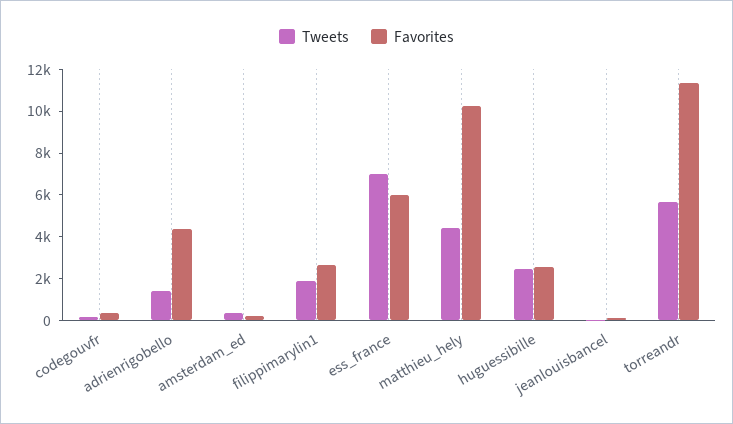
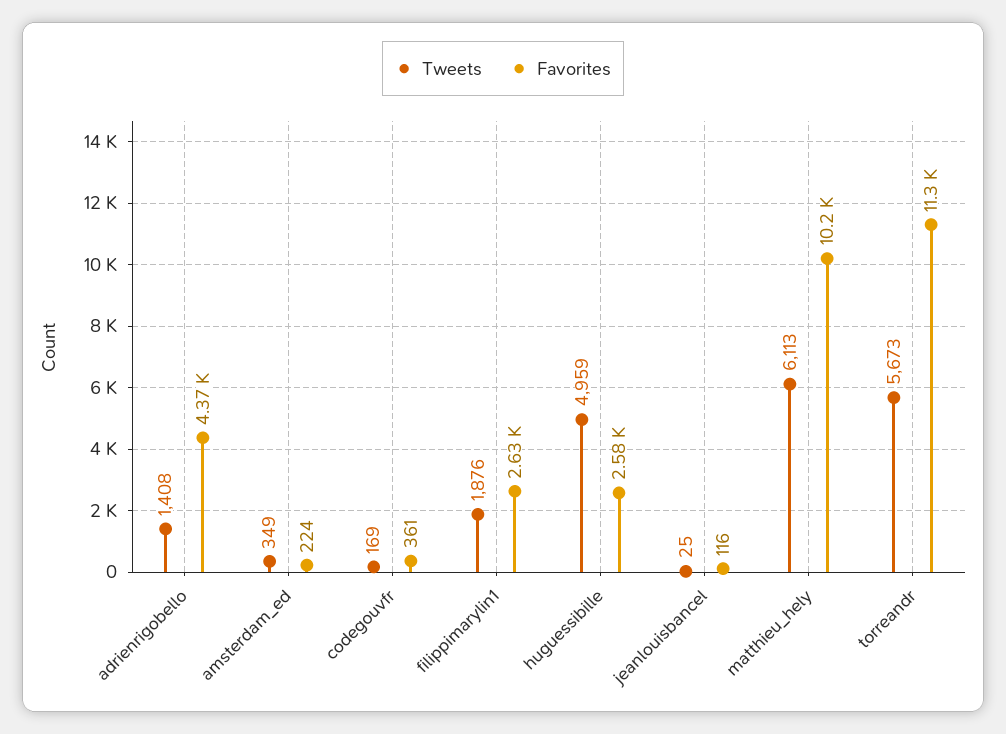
Tweets, ess_france: 7000 -> none
Favorites, ess_france: 6000 -> none
Tweets, matthieu_hely: 4500 -> 6113
Tweets, huguessibille: 2500 -> 4959

